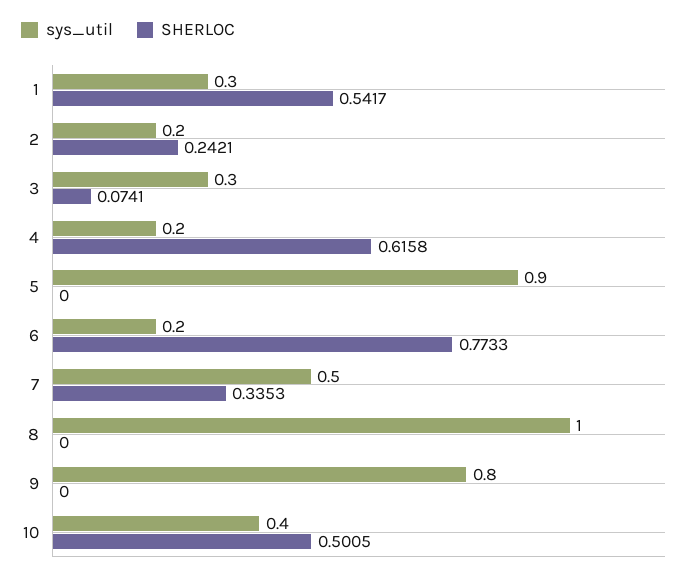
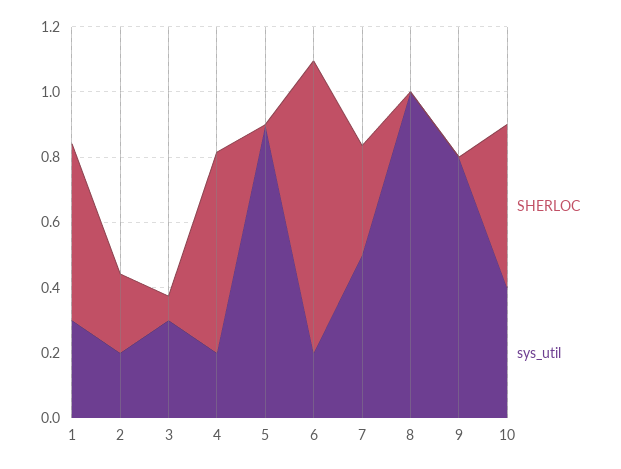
SHERLOC, 6: 0.7733 -> 0.9

